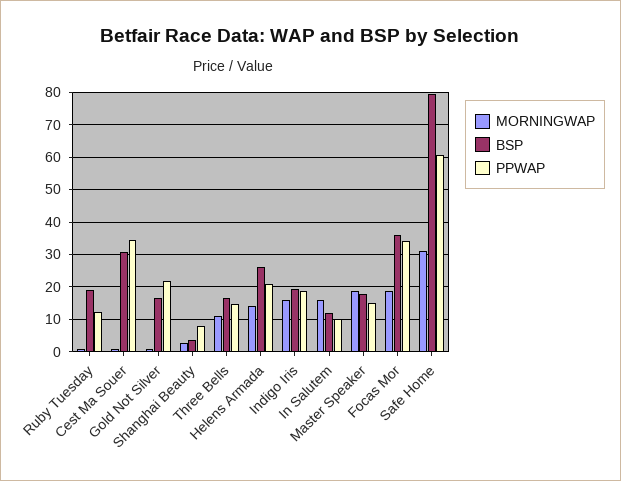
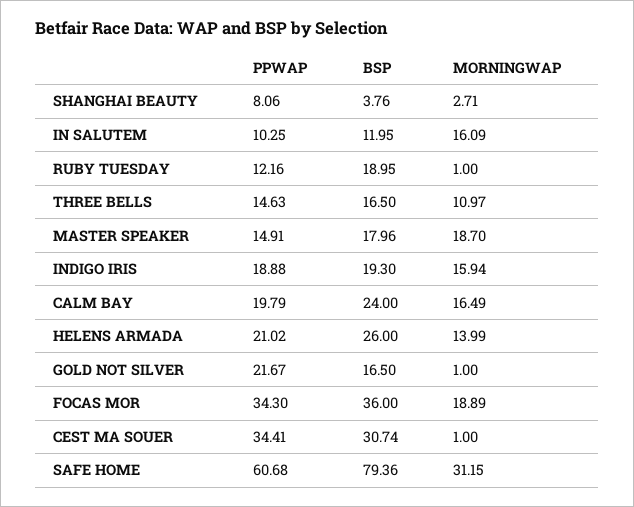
PPWAP, CALM BAY: none -> 19.79
BSP, CALM BAY: none -> 24
MORNINGWAP, CALM BAY: none -> 16.49

